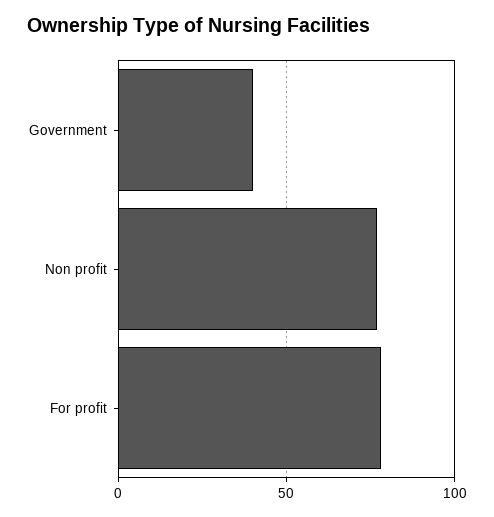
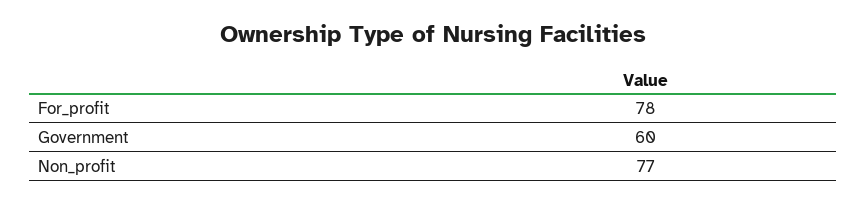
Government: 40 -> 60

